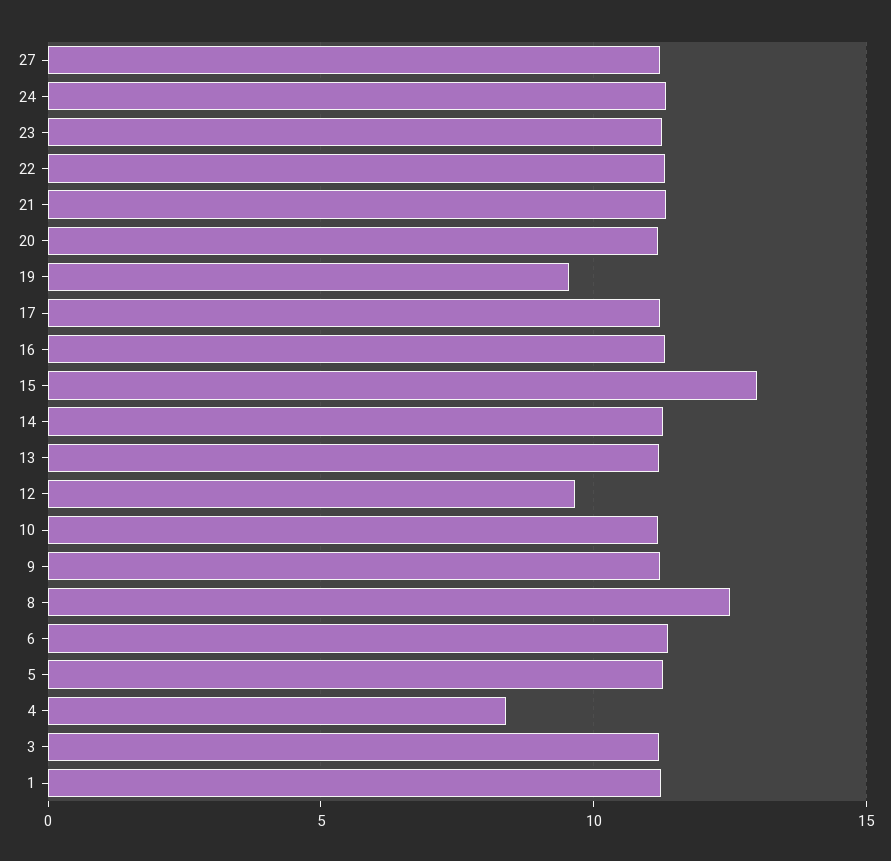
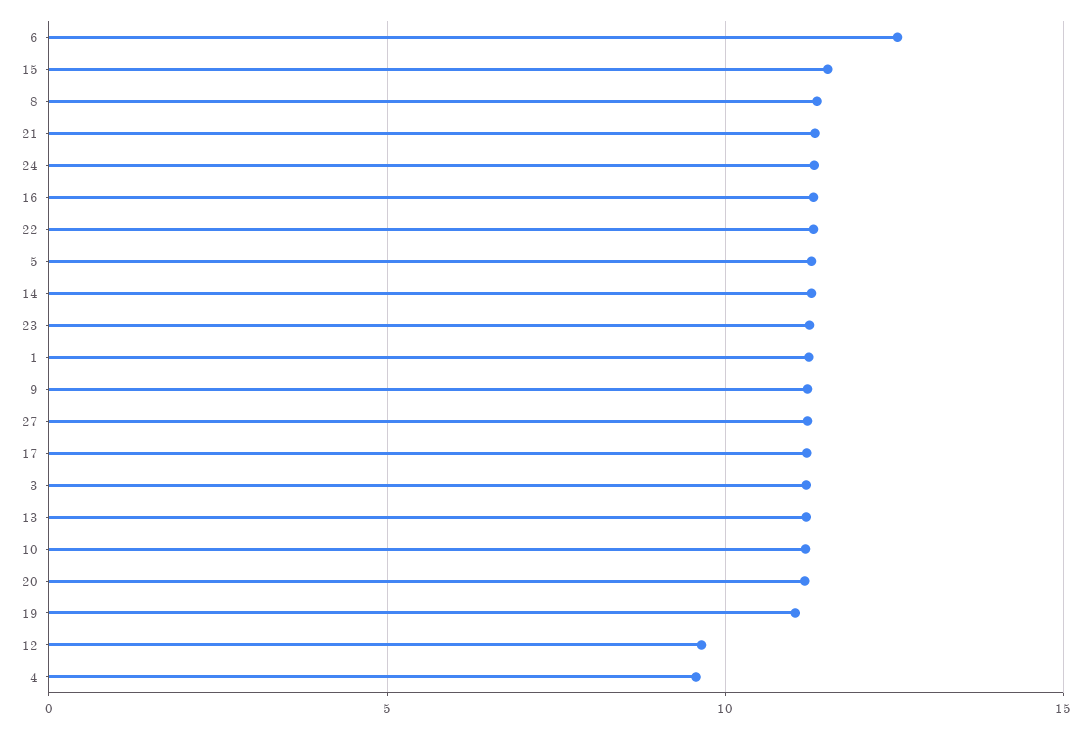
19: 9.5 -> 11
15: 13 -> 11.5
8: 12.5 -> 11.5
6: 11.5 -> 12.5
4: 8.5 -> 9.5

